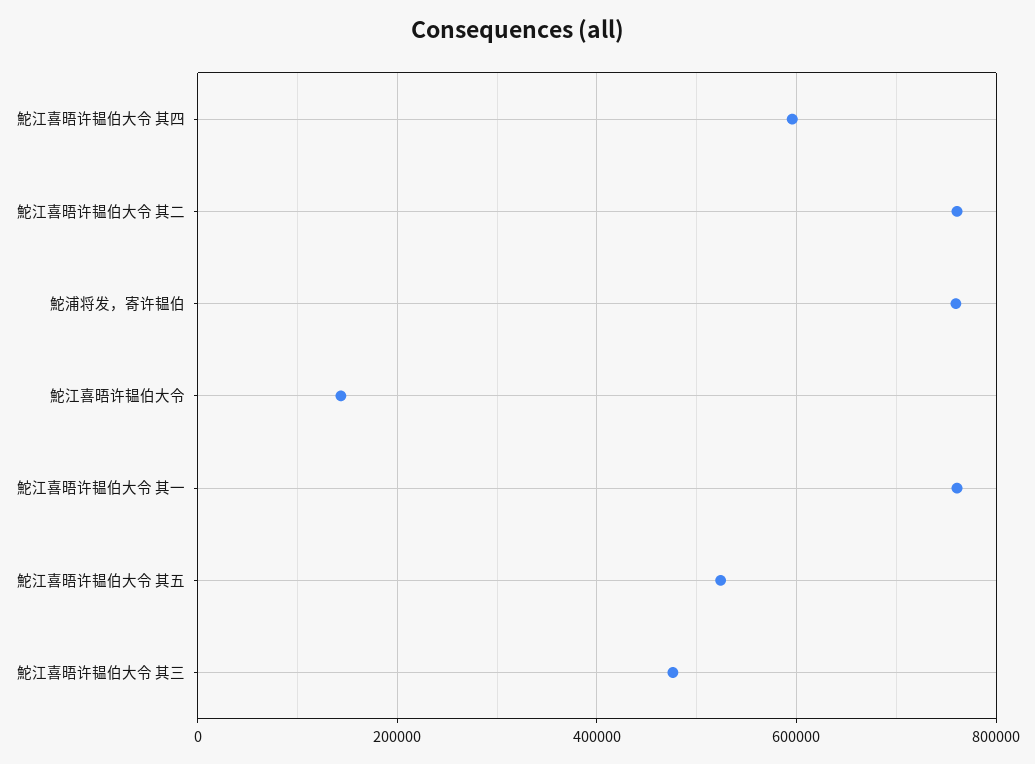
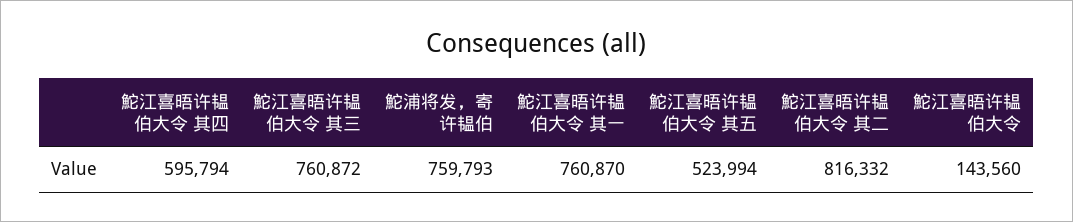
鮀江喜晤许韫伯大令 其二: 760000 -> 816332
鮀江喜晤许韫伯大令 其三: 480000 -> 760872

